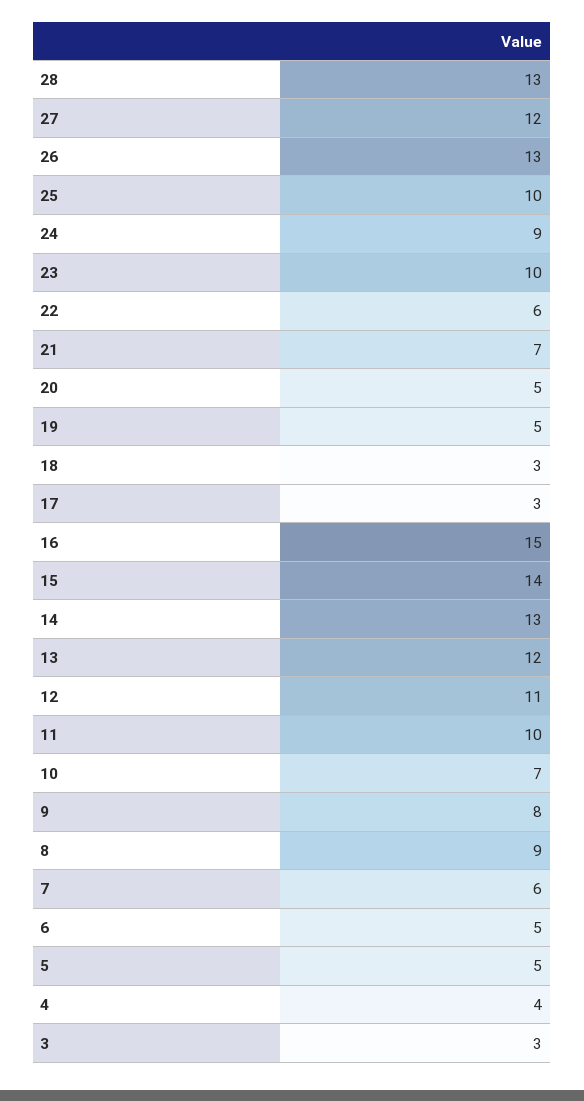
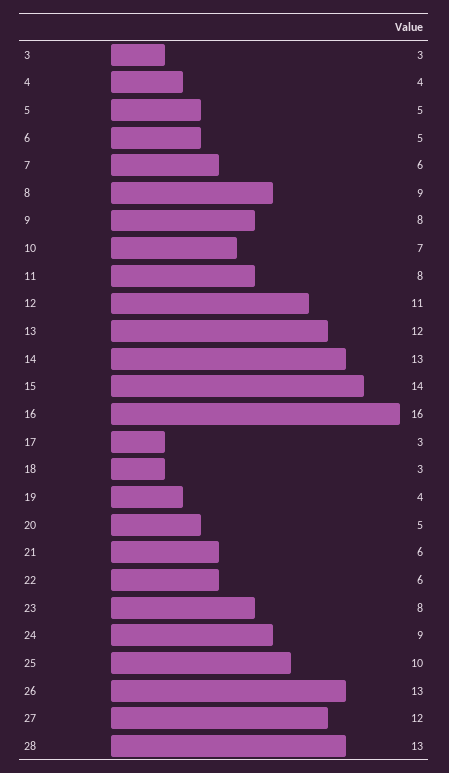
23: 10 -> 8
21: 7 -> 6
19: 5 -> 4
16: 15 -> 16
11: 10 -> 8

